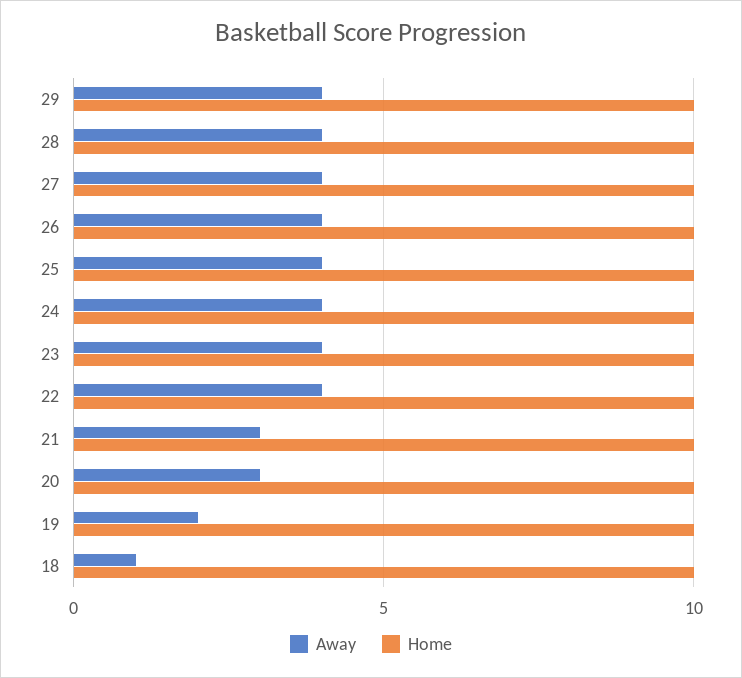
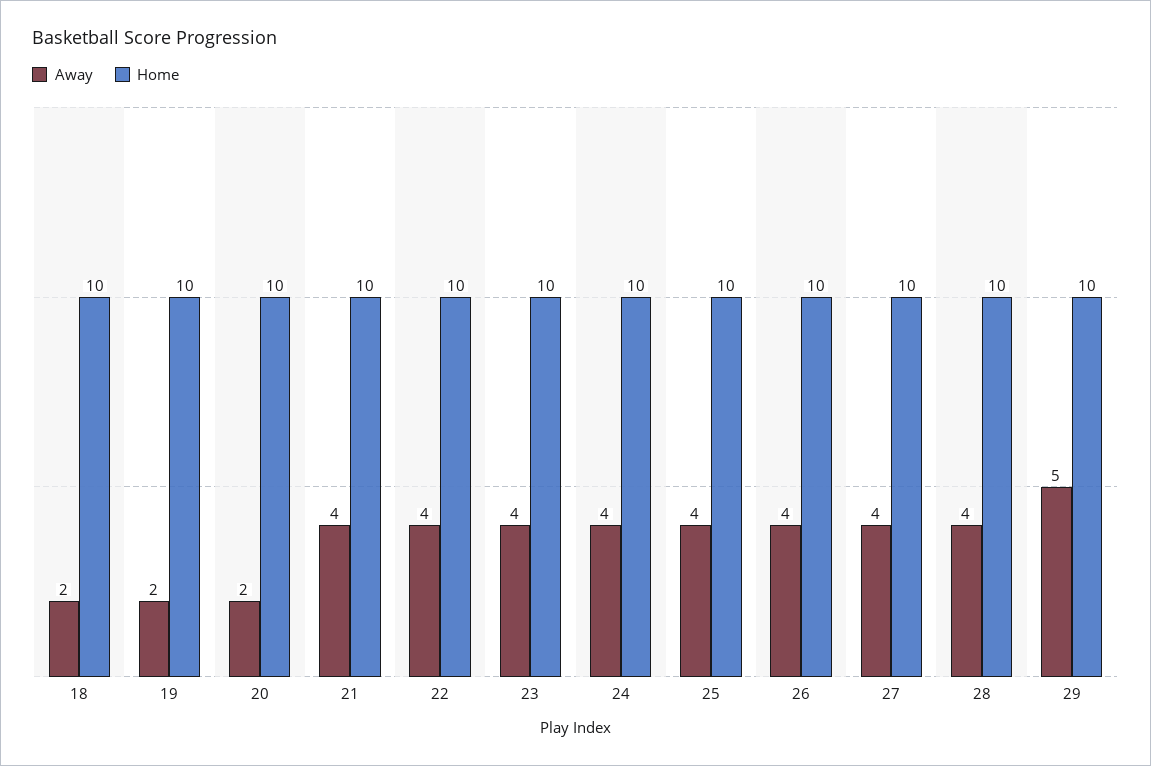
Away, 29: 4 -> 5
Away, 21: 3 -> 4
Away, 20: 3 -> 2
Away, 18: 1 -> 2

